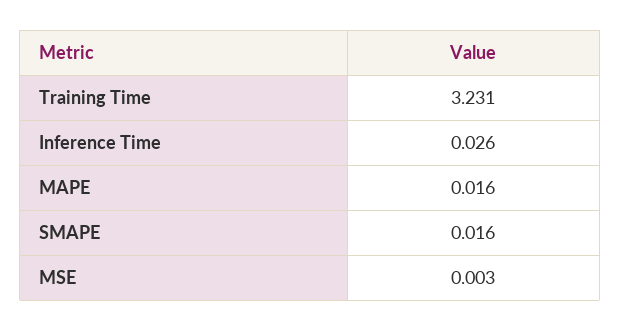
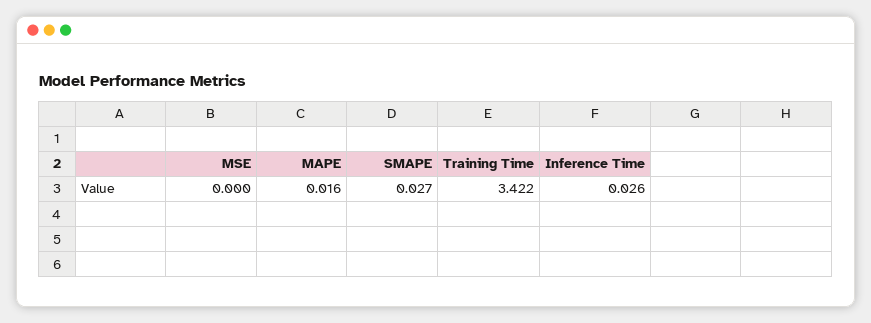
Training Time: 3.231 -> 3.422
SMAPE: 0.016 -> 0.027
MSE: 0.003 -> 0

